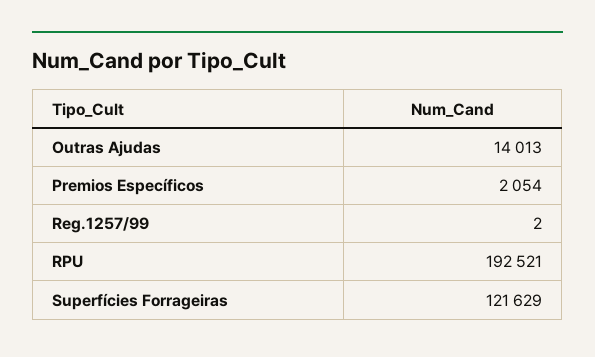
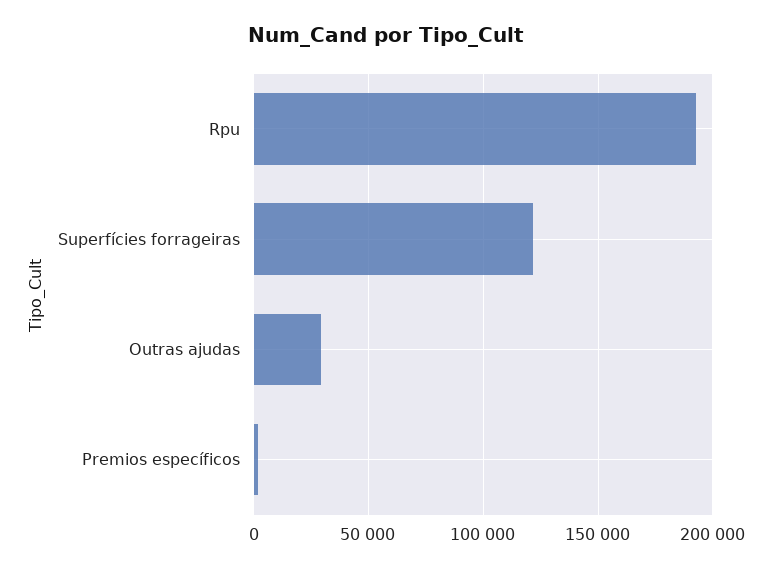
Outras Ajudas: 14013 -> 30000
Reg.1257/99: 2 -> none

